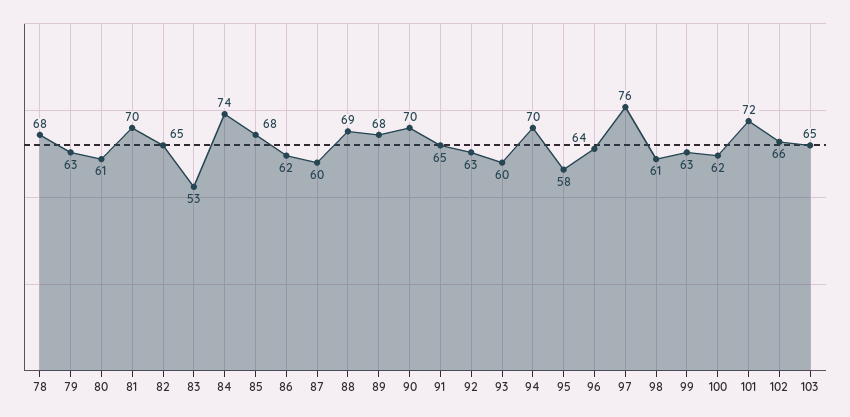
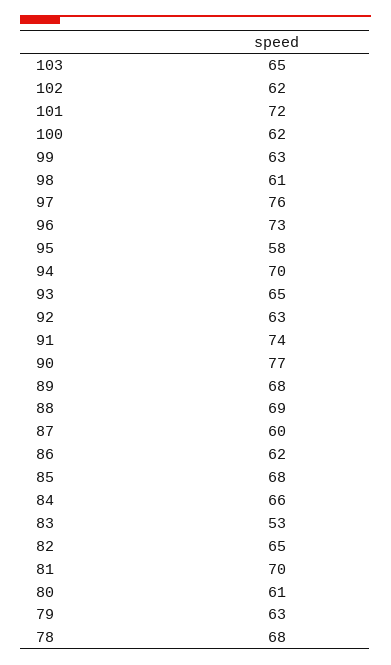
84: 74 -> 66
90: 70 -> 77
91: 65 -> 74
93: 60 -> 65
96: 64 -> 73
102: 66 -> 62

